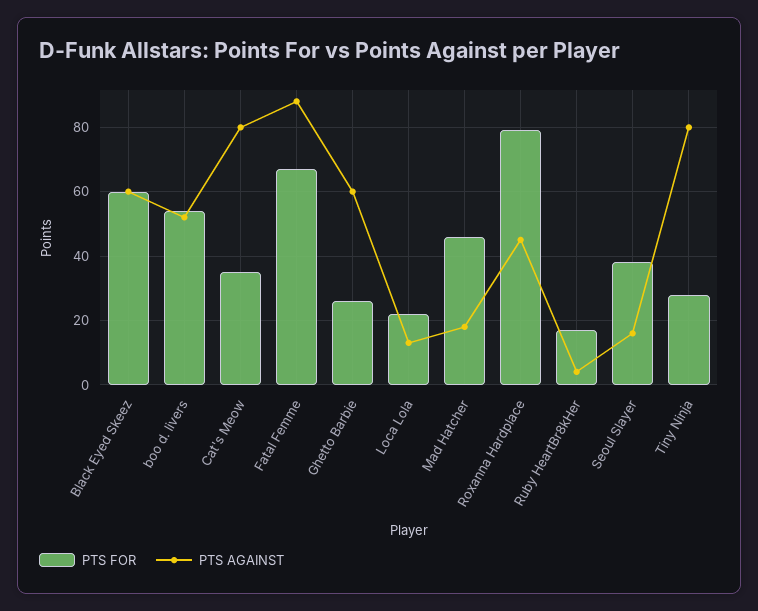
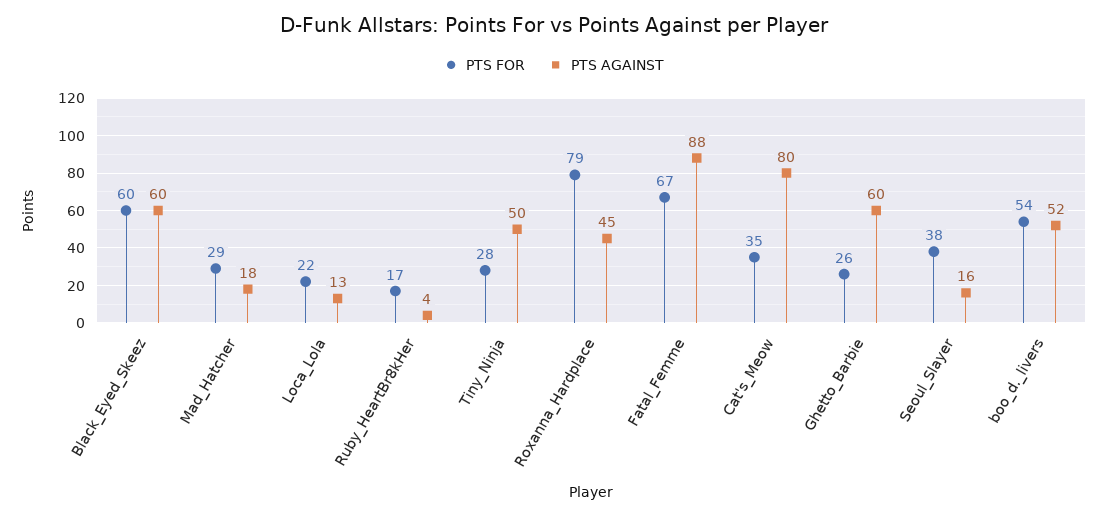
PTS FOR, Mad Hatcher: 45 -> 29
PTS AGAINST, Tiny Ninja: 80 -> 50

